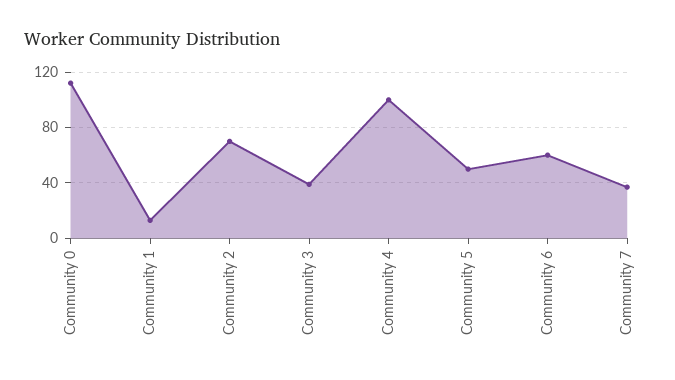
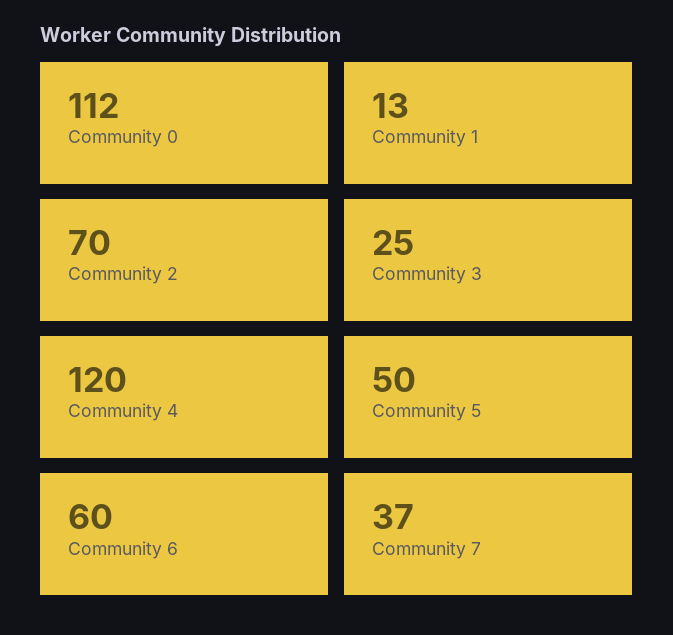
Community 3: 40 -> 25
Community 4: 100 -> 120

